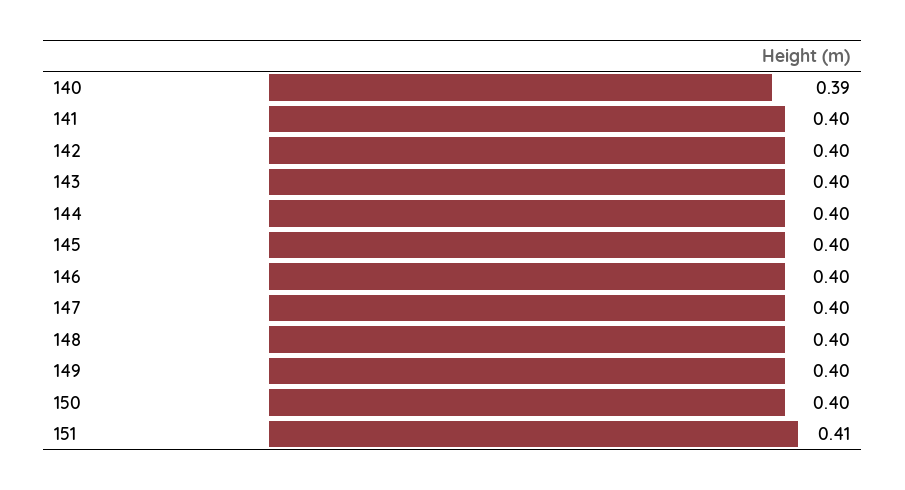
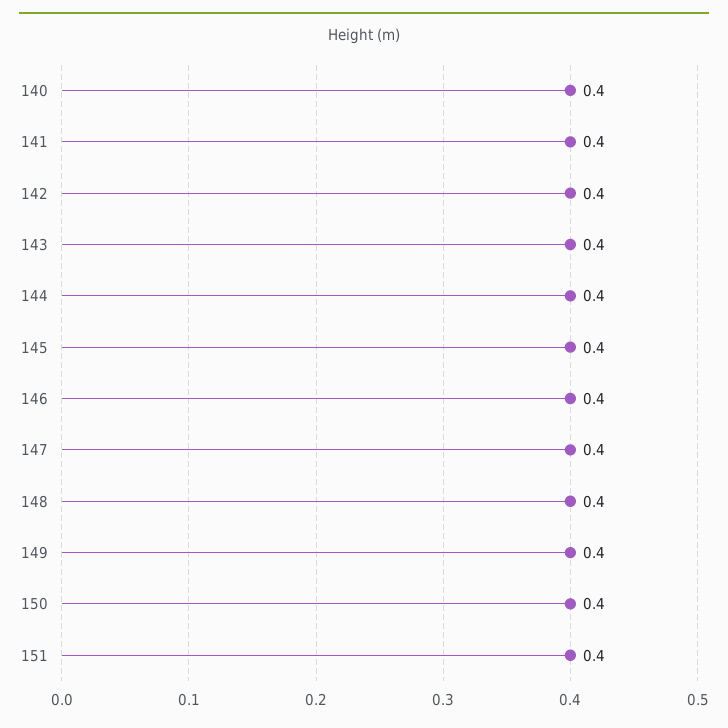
140: 0.39 -> 0.4
151: 0.41 -> 0.4

